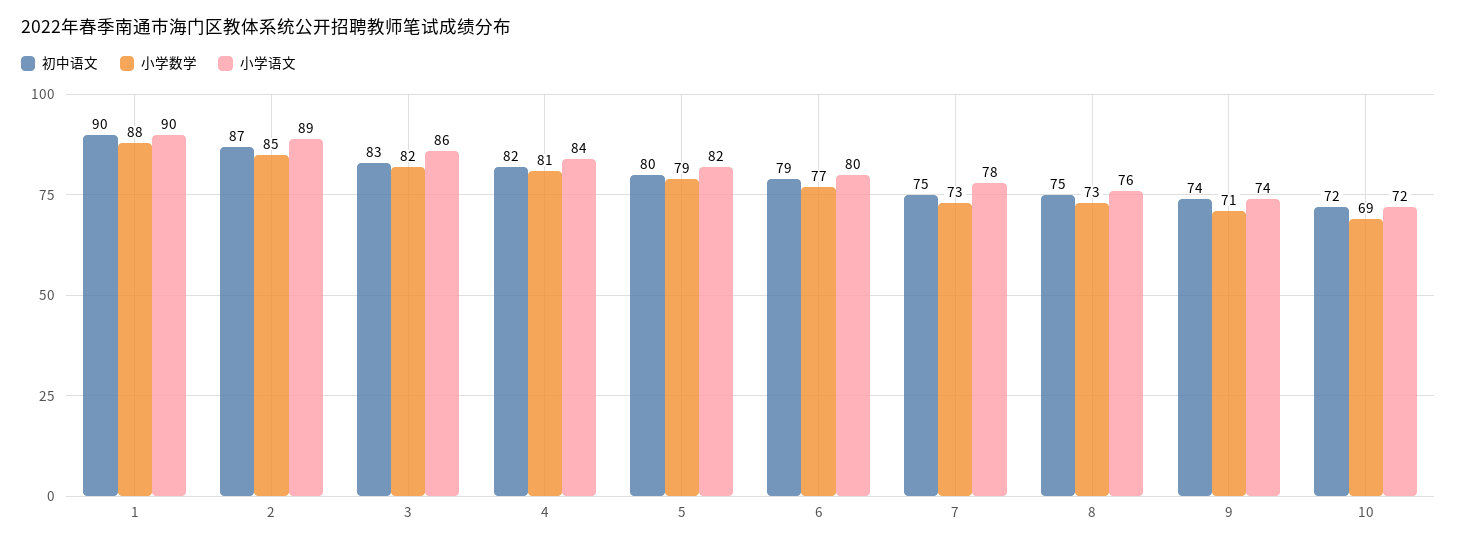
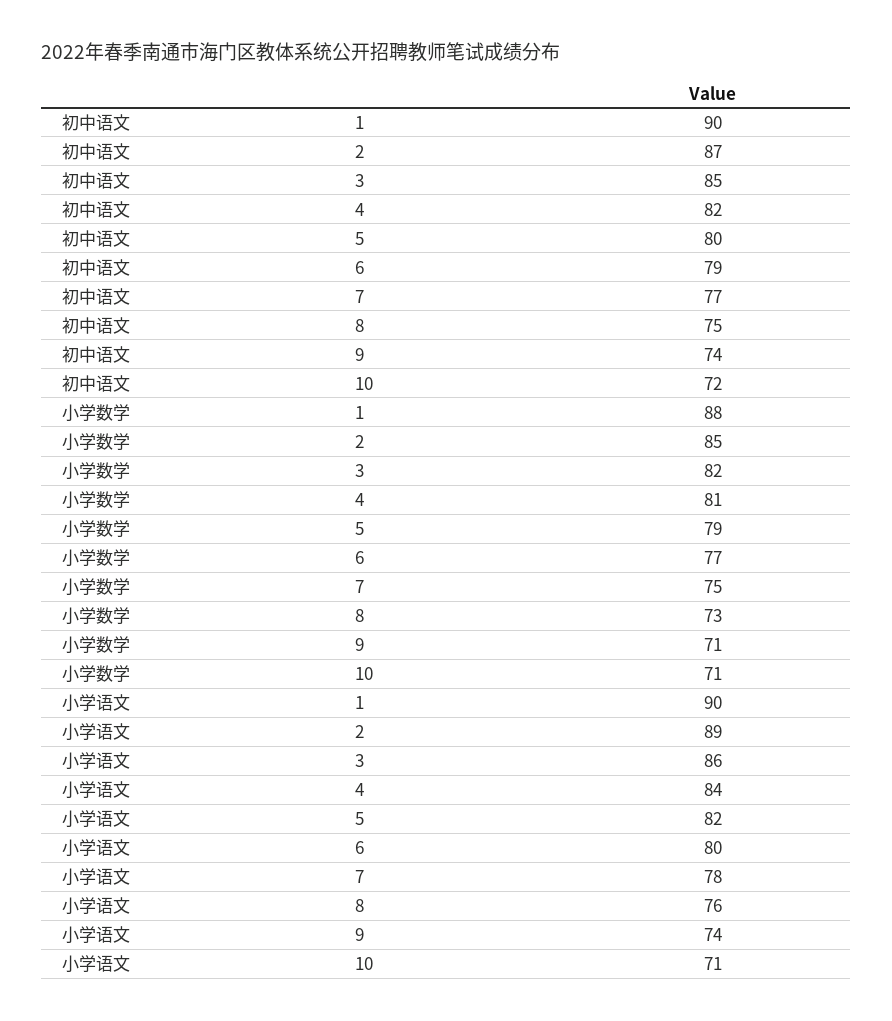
初中语文, 3: 83 -> 85
初中语文, 7: 75 -> 77
小学数学, 7: 73 -> 75
小学数学, 10: 69 -> 71
小学语文, 10: 72 -> 71

